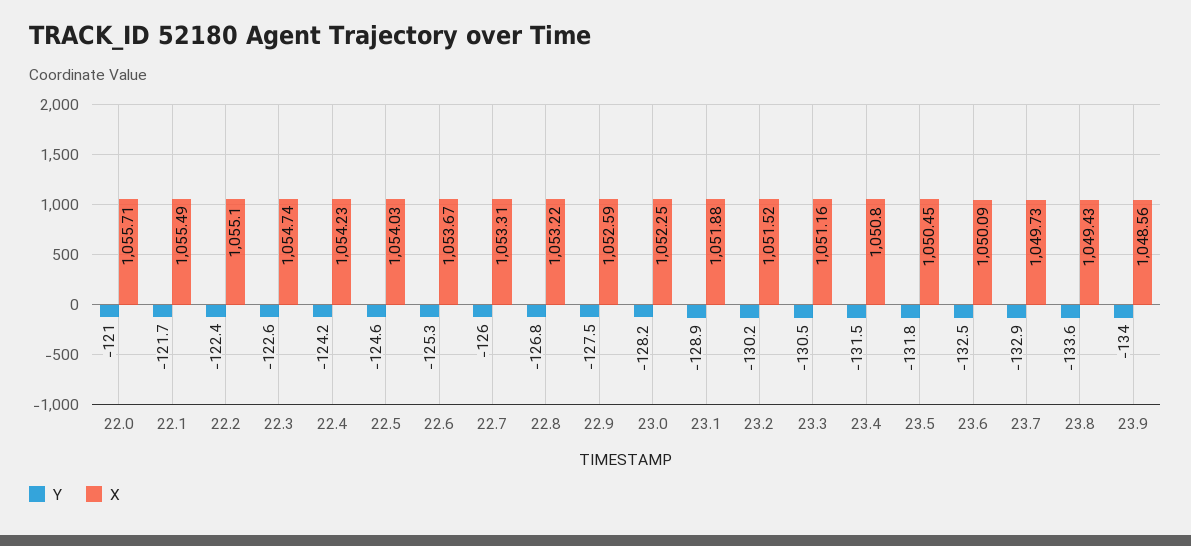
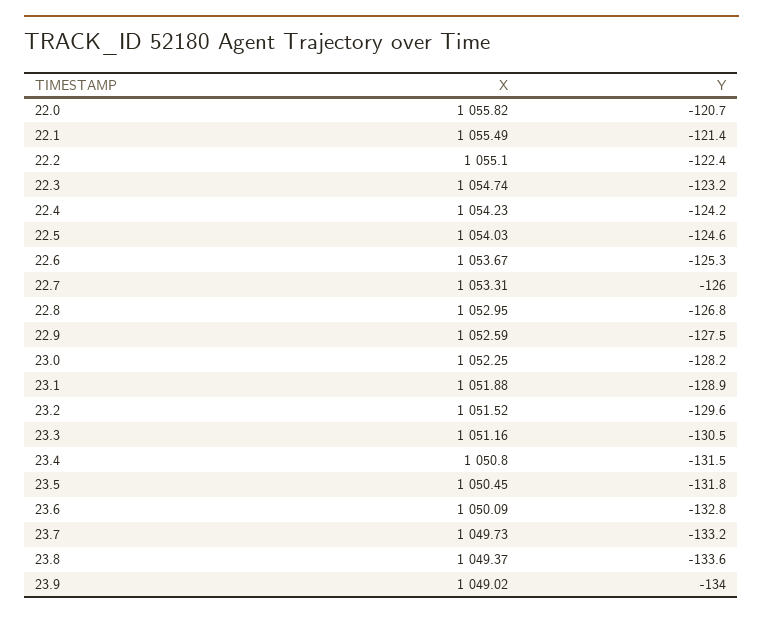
Y, 22.0: -121 -> -120.7
X, 22.0: 1055.71 -> 1055.82
Y, 22.1: -121.7 -> -121.4
Y, 22.3: -122.6 -> -123.2
X, 22.8: 1053.22 -> 1052.95
Y, 23.2: -130.2 -> -129.6
Y, 23.6: -132.5 -> -132.8
Y, 23.7: -132.9 -> -133.2
X, 23.8: 1049.43 -> 1049.37
X, 23.9: 1048.56 -> 1049.02

